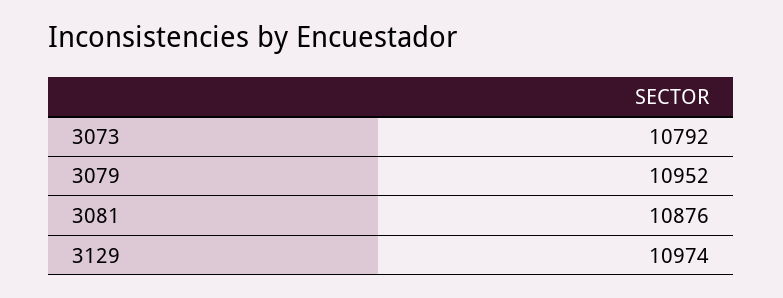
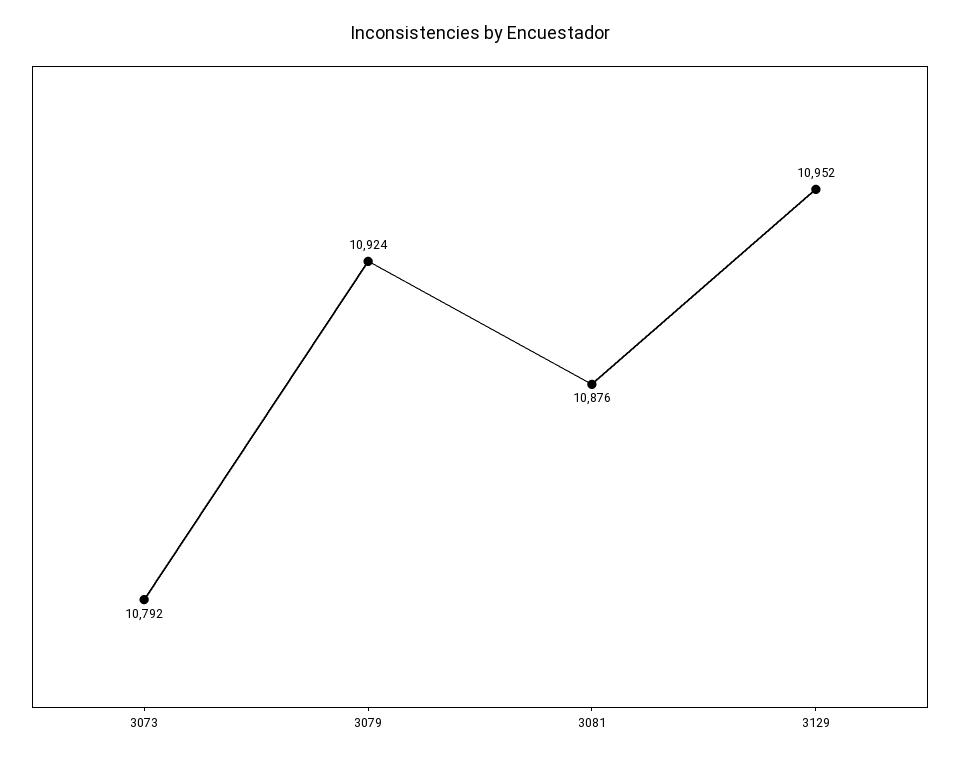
3079: 10952 -> 10924
3129: 10974 -> 10952

